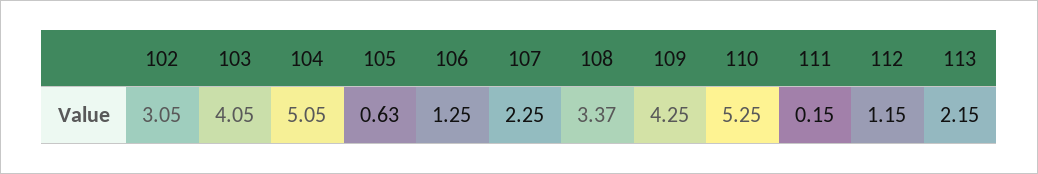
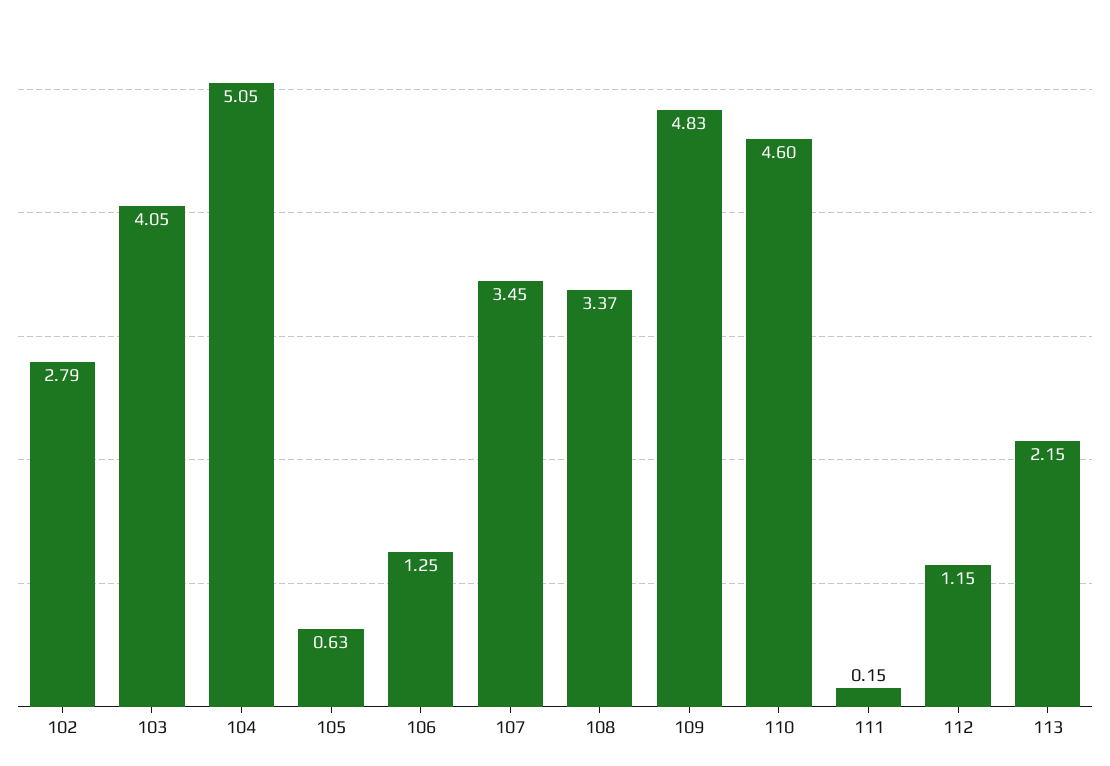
102: 3.05 -> 2.79
107: 2.25 -> 3.45
109: 4.25 -> 4.83
110: 5.25 -> 4.6

